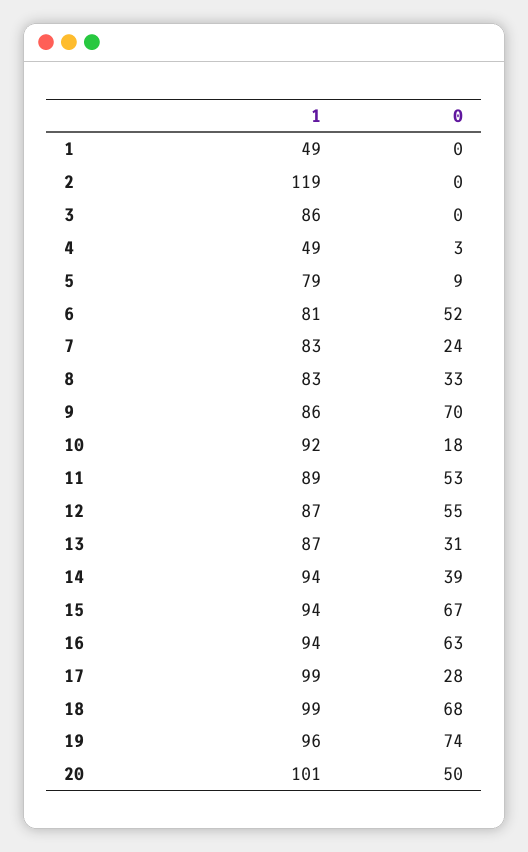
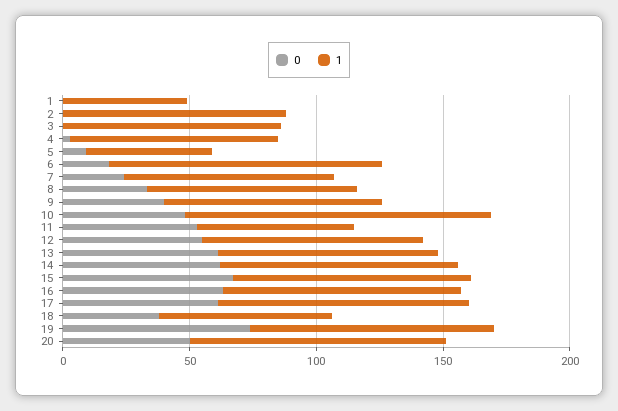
1, 2: 119 -> 90
1, 4: 49 -> 80
1, 5: 79 -> 50
1, 6: 81 -> 110
0, 6: 52 -> 20
0, 9: 70 -> 40
1, 10: 92 -> 120
0, 10: 18 -> 50
1, 11: 89 -> 60
0, 13: 31 -> 60
0, 14: 39 -> 60
0, 17: 28 -> 60
1, 18: 99 -> 70
0, 18: 68 -> 40

